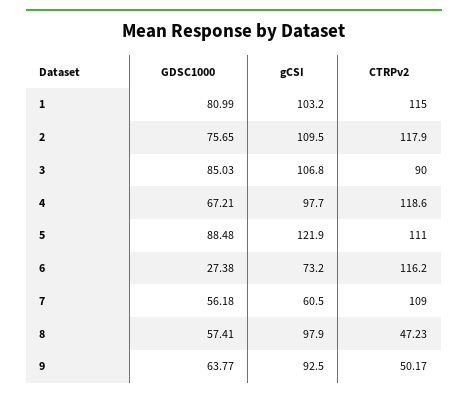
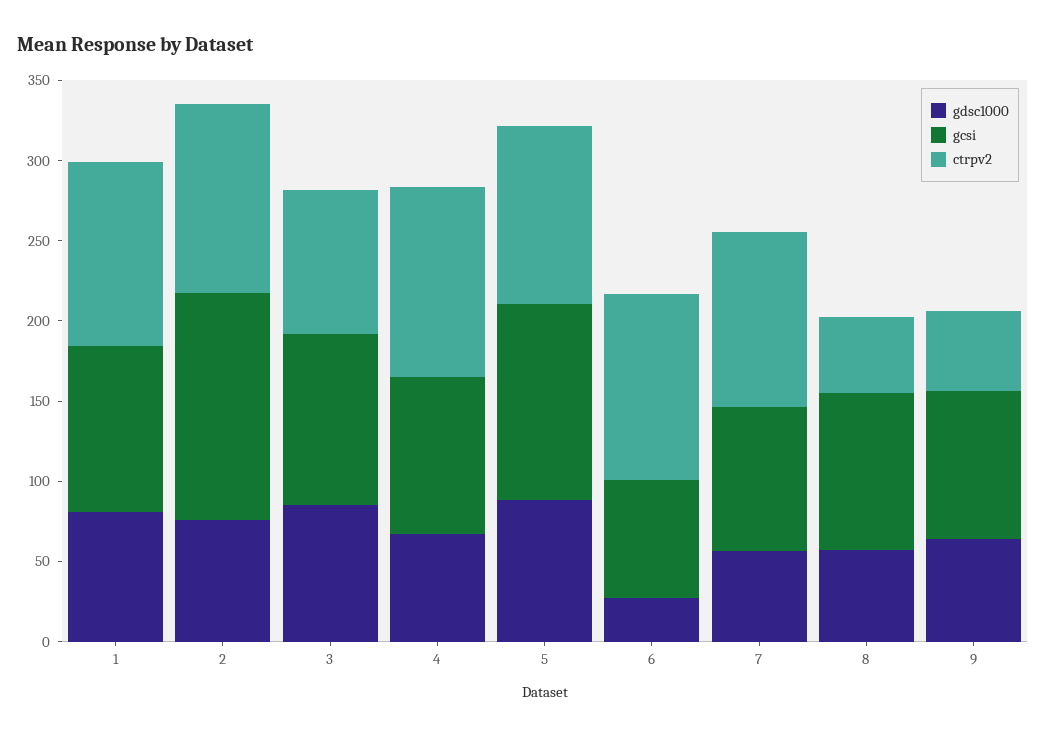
gCSI, 2: 109.5 -> 140
gCSI, 7: 60.5 -> 90

